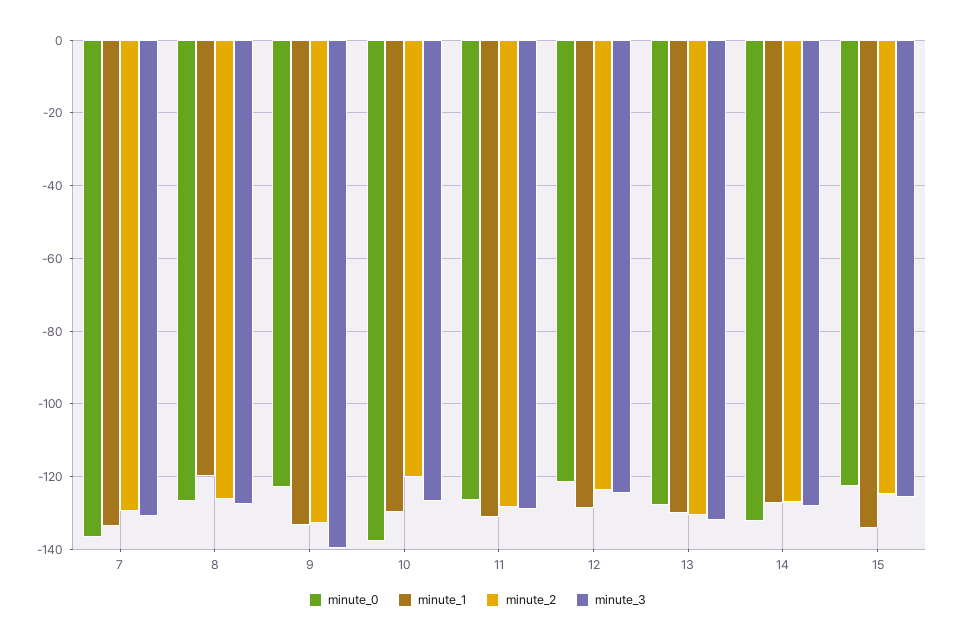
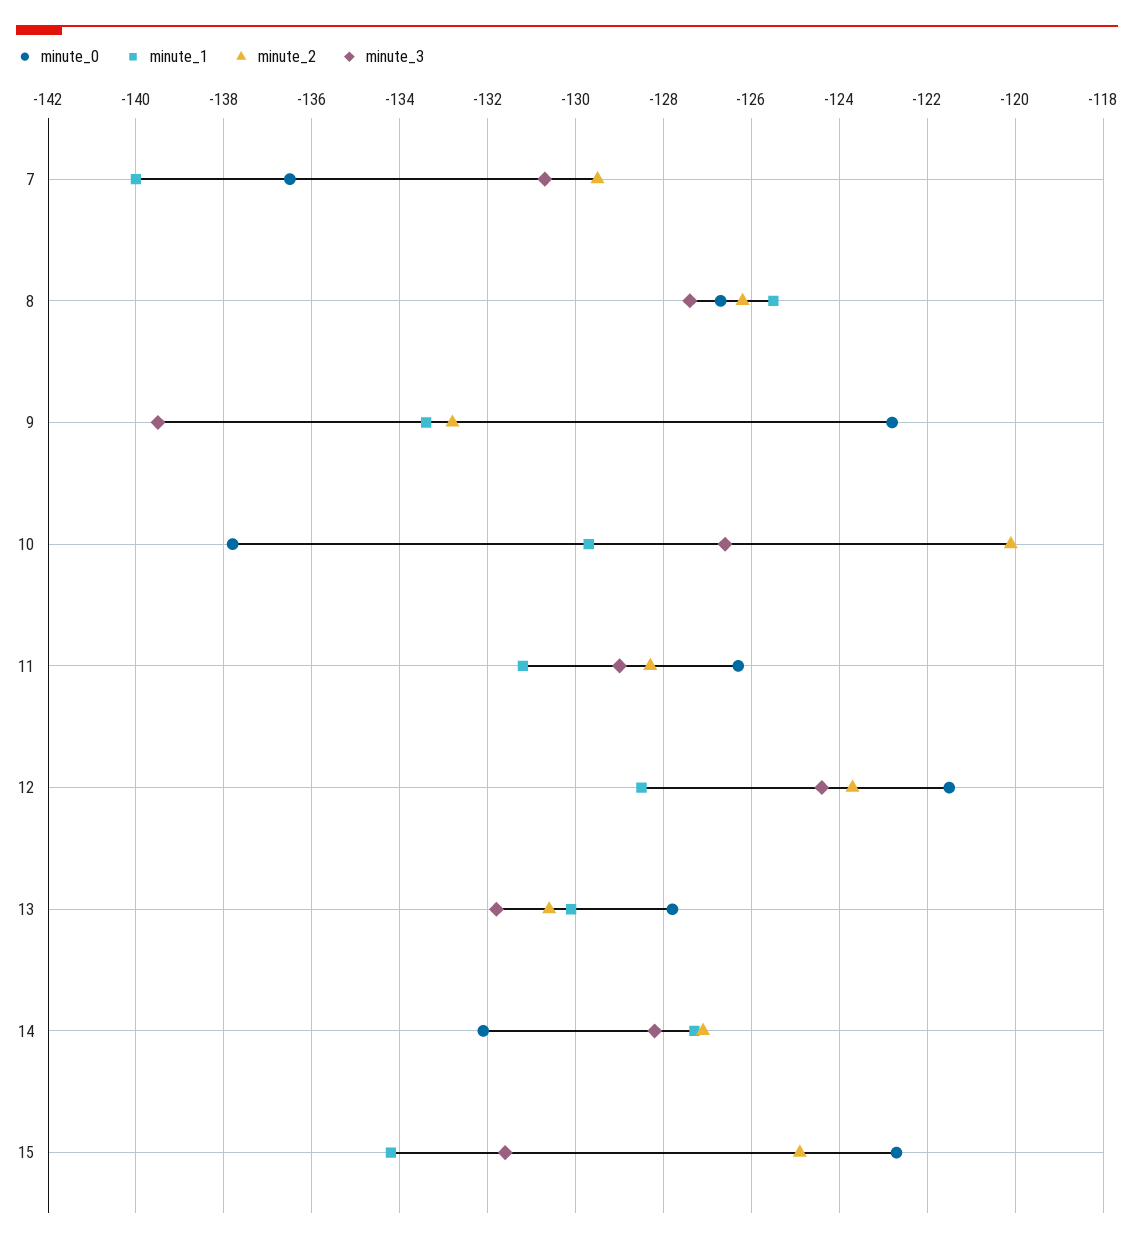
minute_1, 7: -134 -> -140
minute_1, 8: -120 -> -125.5
minute_3, 15: -126 -> -131.5

